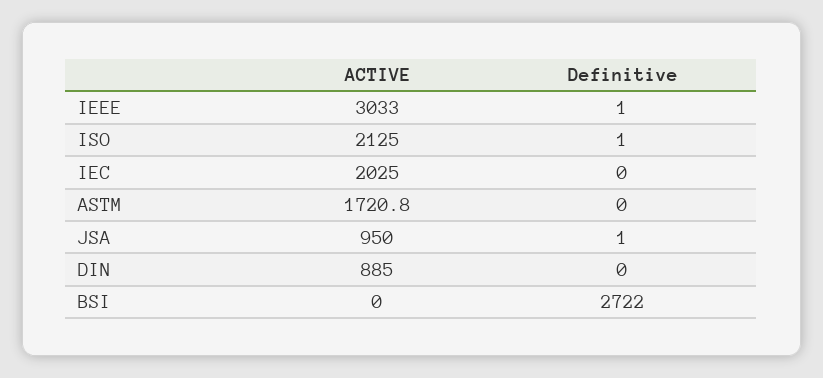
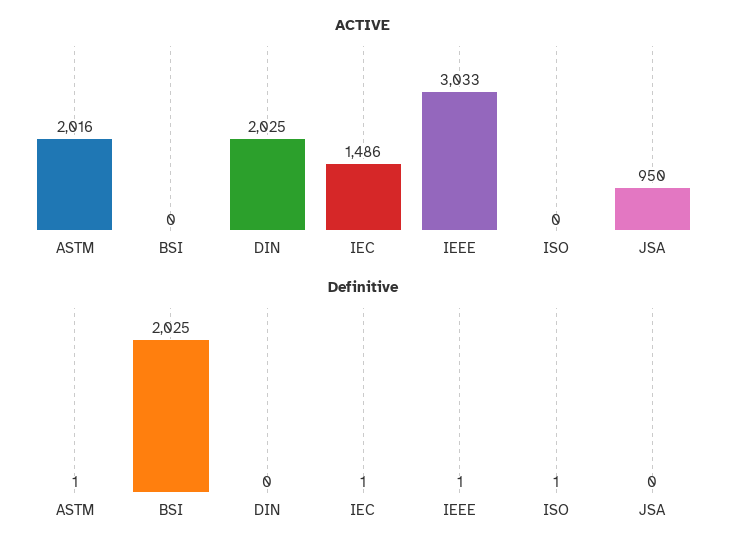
ACTIVE, ISO: 2125 -> 0
ACTIVE, IEC: 2025 -> 1486
Definitive, IEC: 0 -> 1
ACTIVE, ASTM: 1720.8 -> 2016
Definitive, ASTM: 0 -> 1
Definitive, JSA: 1 -> 0
ACTIVE, DIN: 885 -> 2025
Definitive, BSI: 2722 -> 2025

